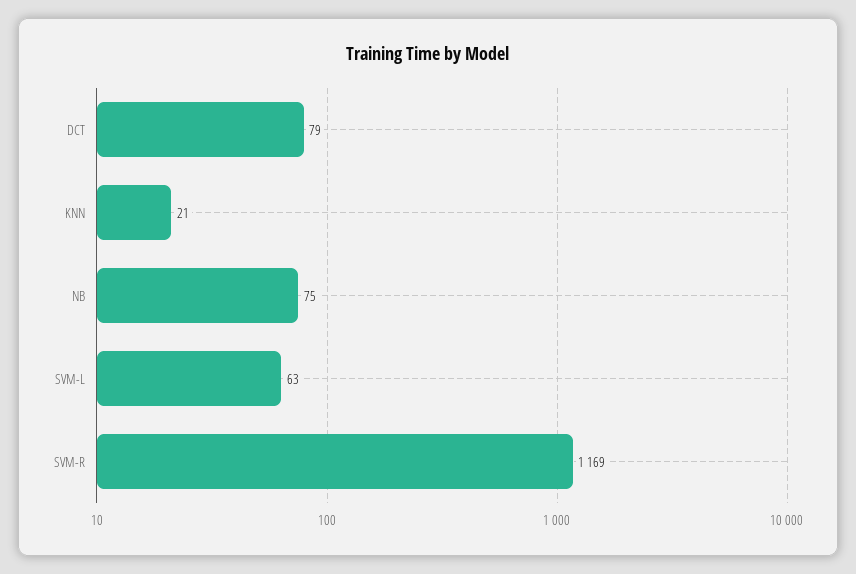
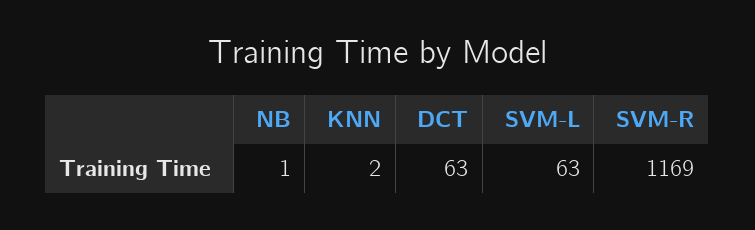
DCT: 79 -> 63
KNN: 21 -> 2
NB: 75 -> 1

